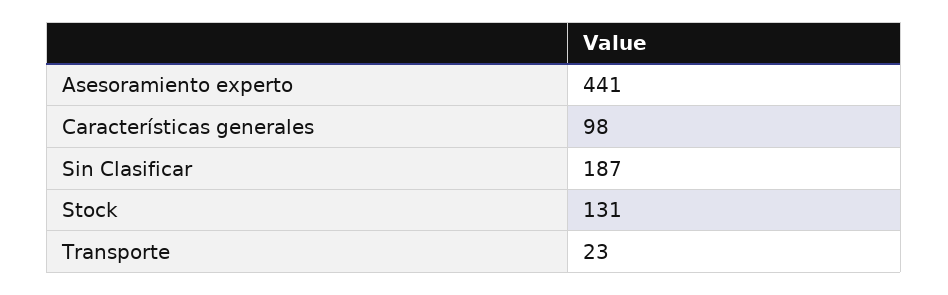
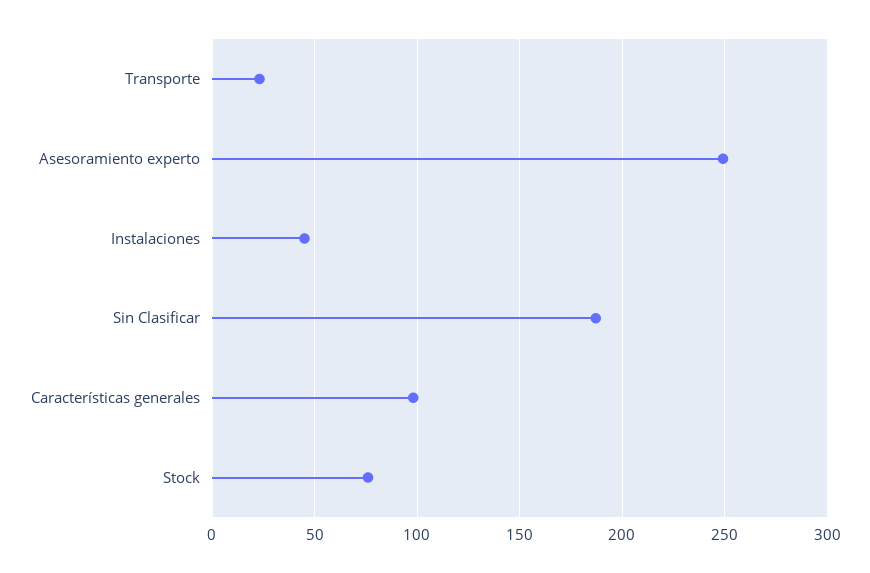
Asesoramiento experto: 441 -> 250
Stock: 131 -> 75
Instalaciones: none -> 45

